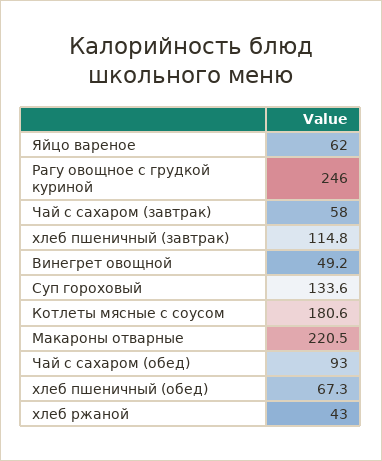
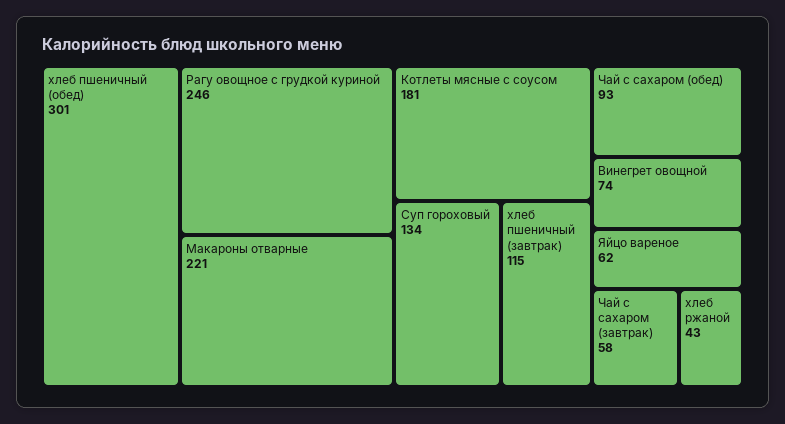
Винегрет овощной: 49.2 -> 74
хлеб пшеничный (обед): 67.3 -> 301

